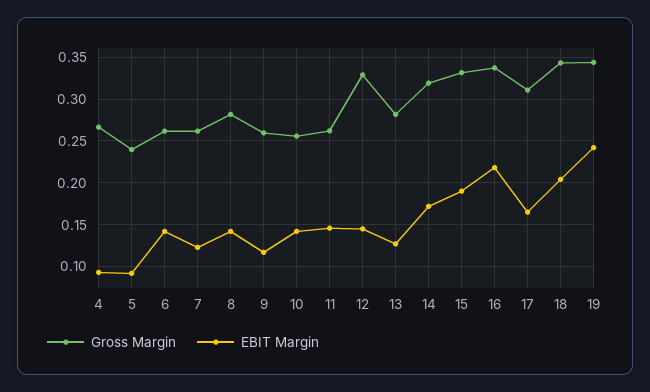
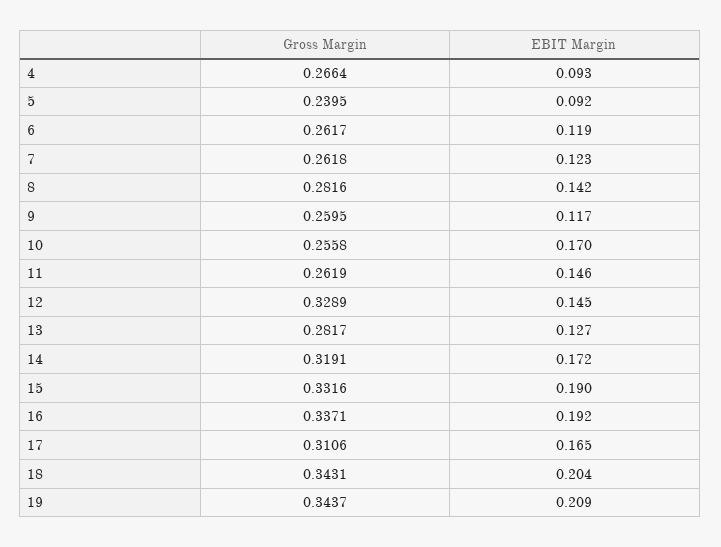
EBIT Margin, 6: 0.14 -> 0.119
EBIT Margin, 10: 0.14 -> 0.17
EBIT Margin, 16: 0.22 -> 0.192
EBIT Margin, 19: 0.24 -> 0.209

